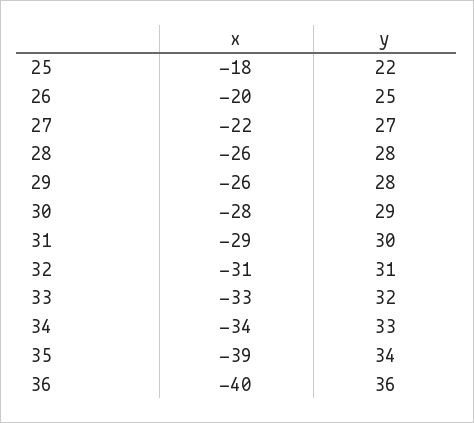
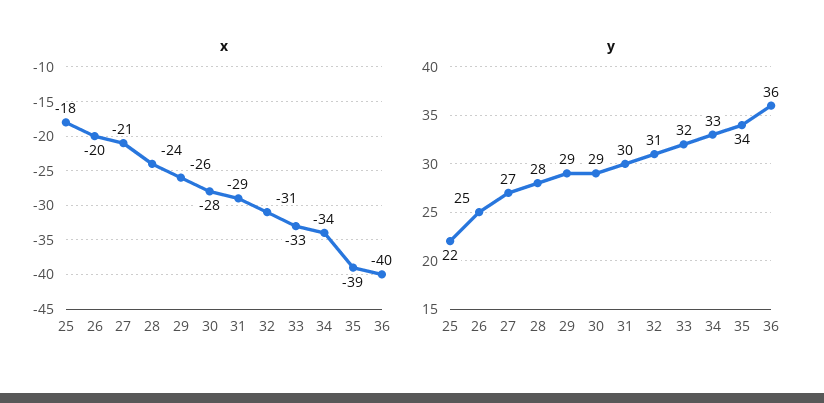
x, 27: -22 -> -21
x, 28: -26 -> -24
y, 29: 28 -> 29

